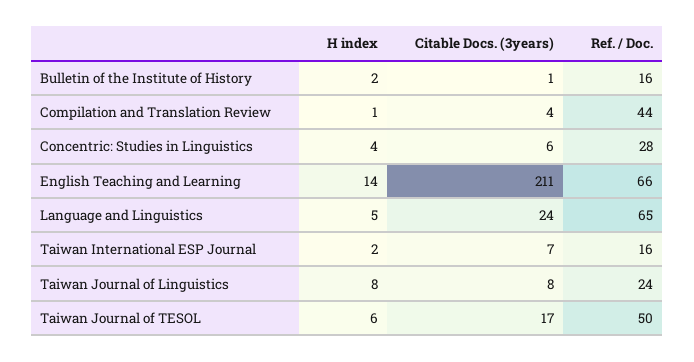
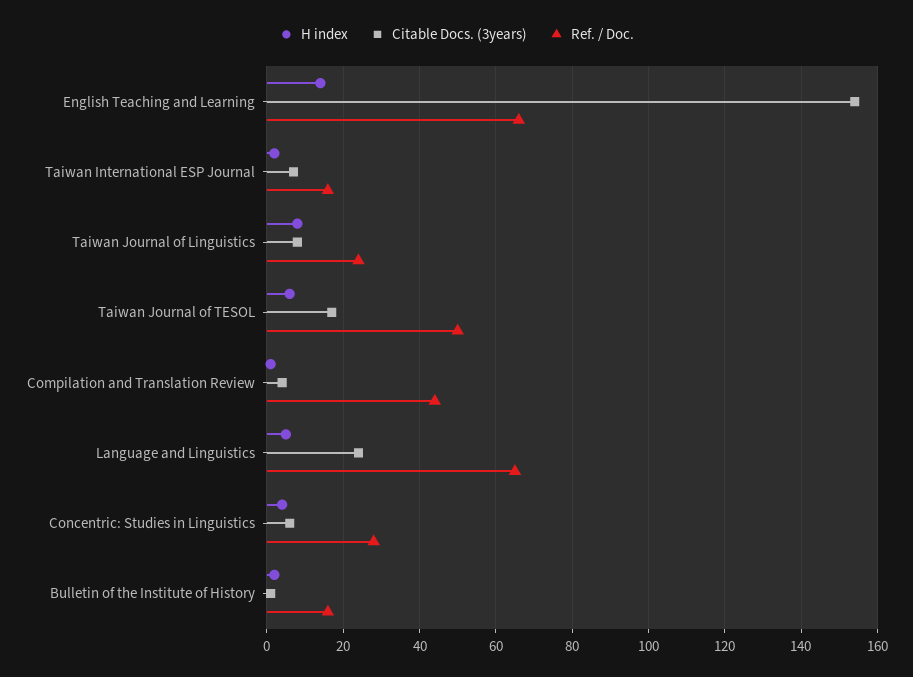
Citable Docs. (3years), English Teaching and Learning: 211 -> 155

